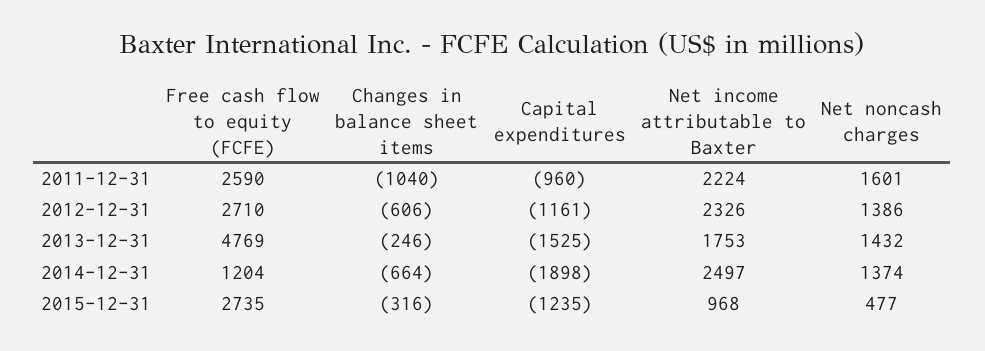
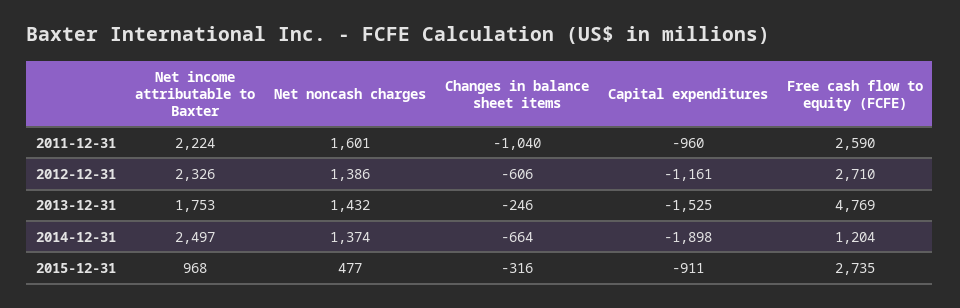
Capital expenditures, 2015-12-31: -1235 -> -911

